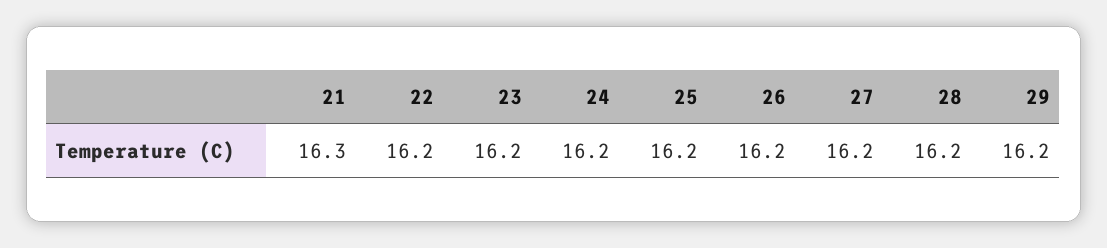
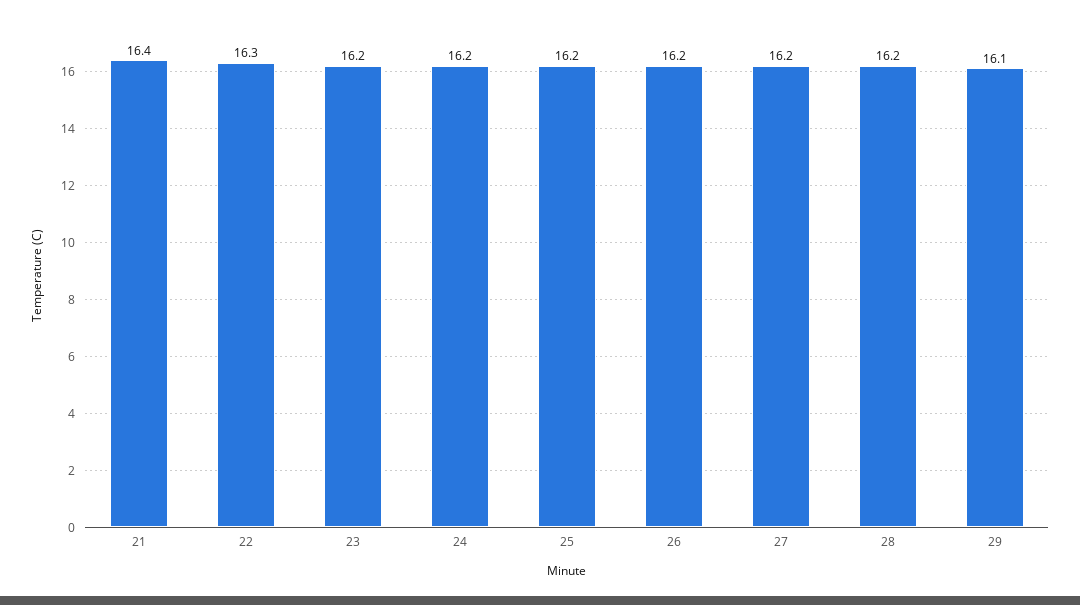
21: 16.3 -> 16.4
22: 16.2 -> 16.3
29: 16.2 -> 16.1

